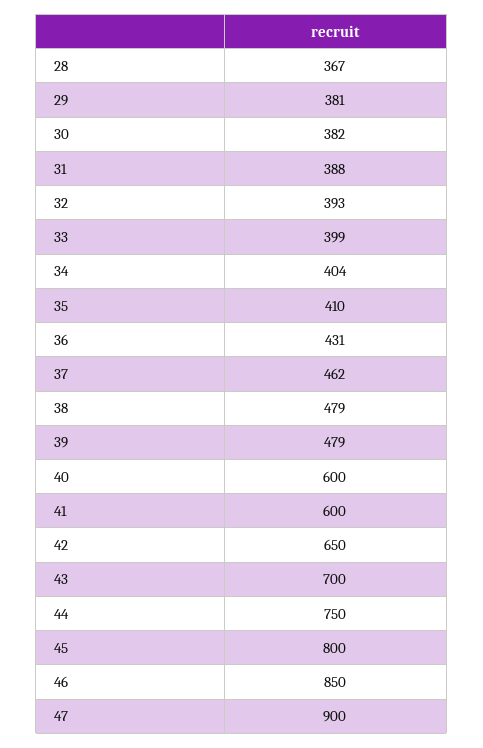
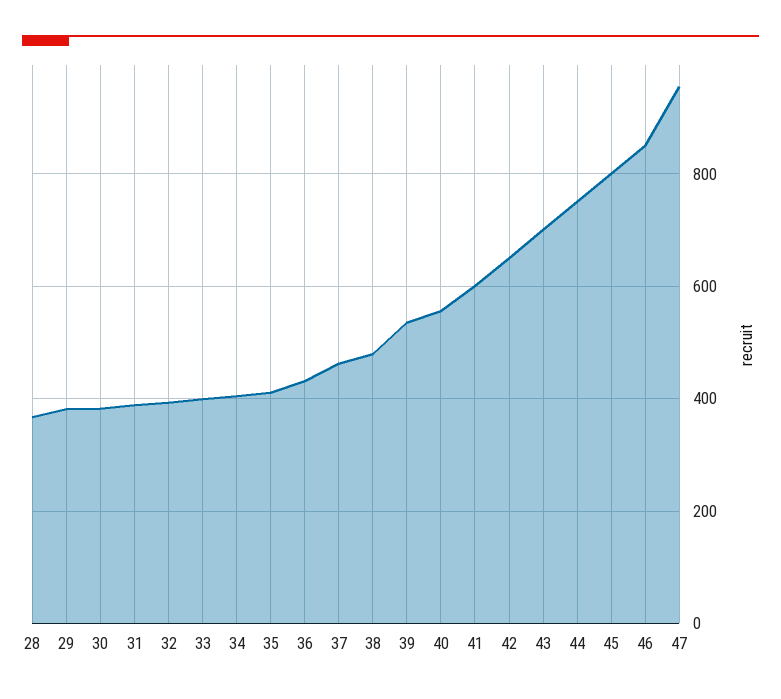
39: 479 -> 540
40: 600 -> 560
47: 900 -> 960

